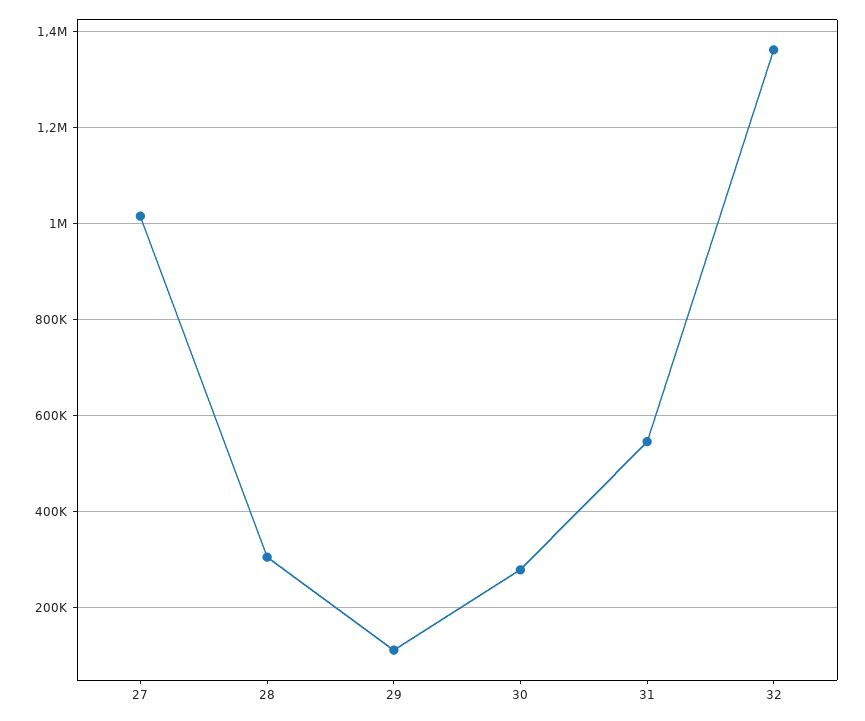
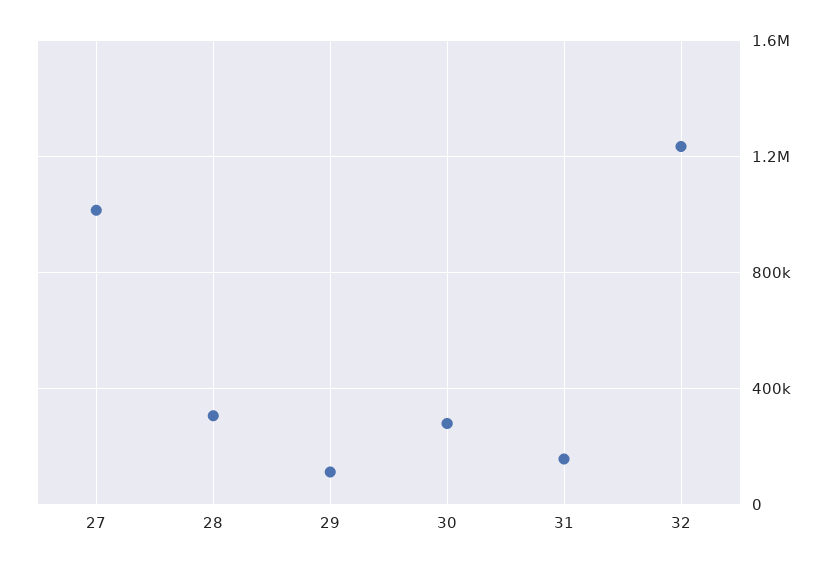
31: 540000 -> 150000
32: 1360000 -> 1250000

